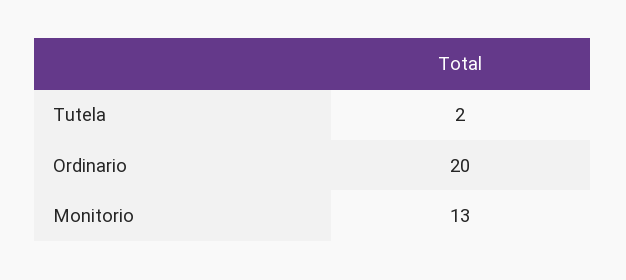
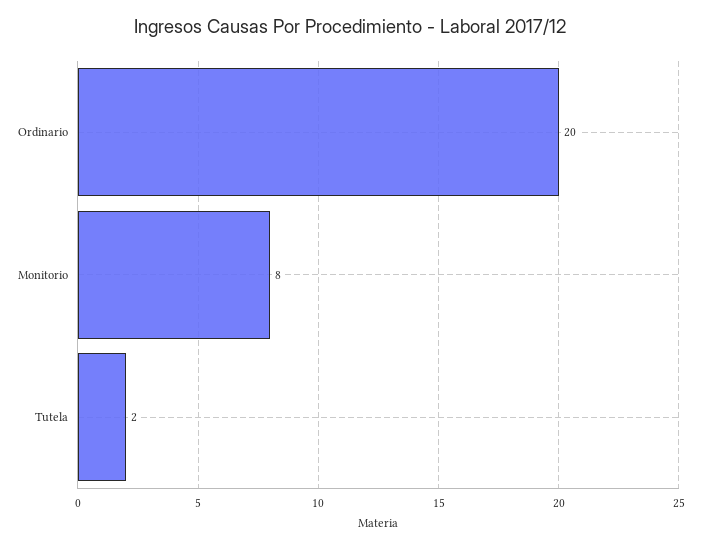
Monitorio: 13 -> 8

